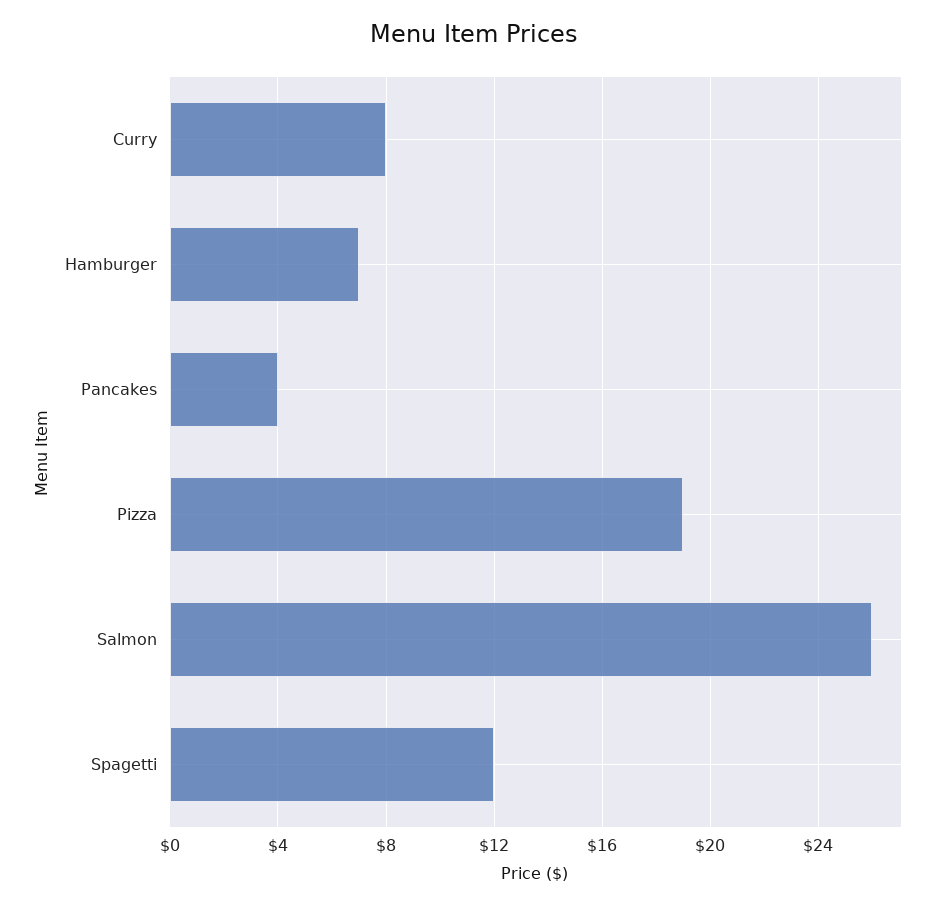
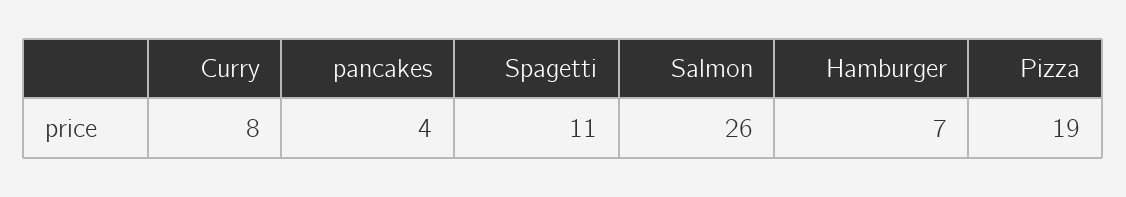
Spagetti: 12 -> 11

